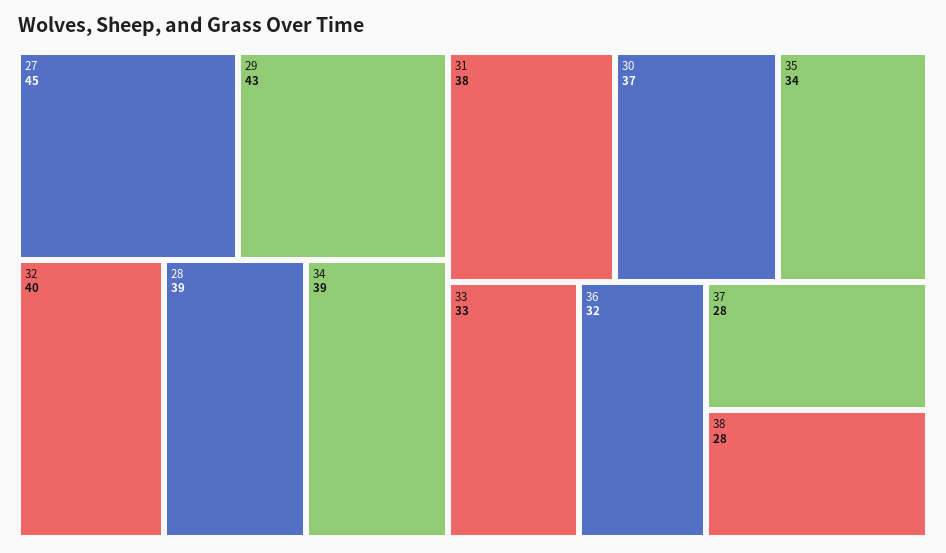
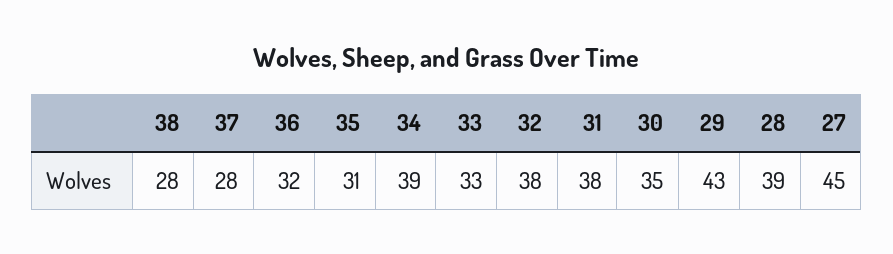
32: 40 -> 38
30: 37 -> 35
35: 34 -> 31

